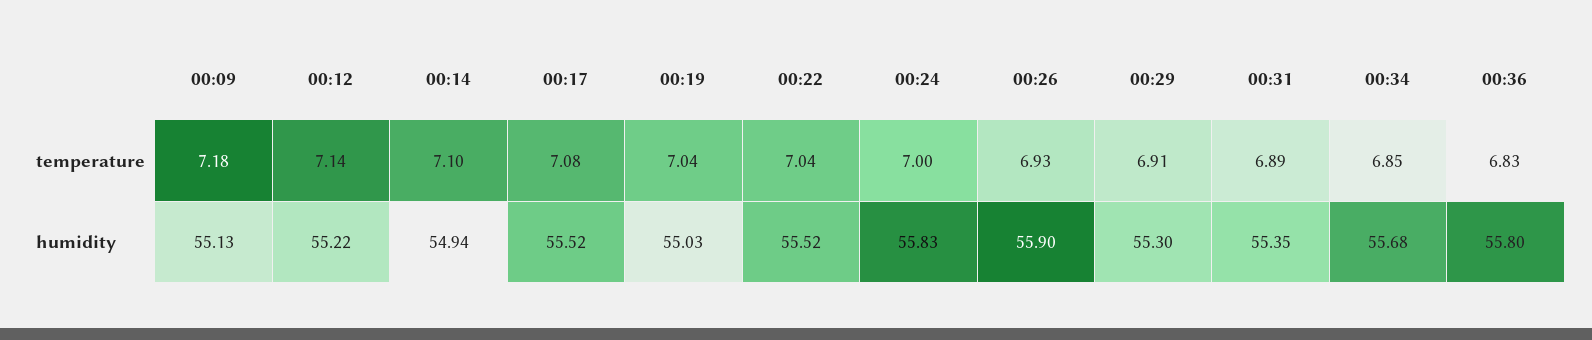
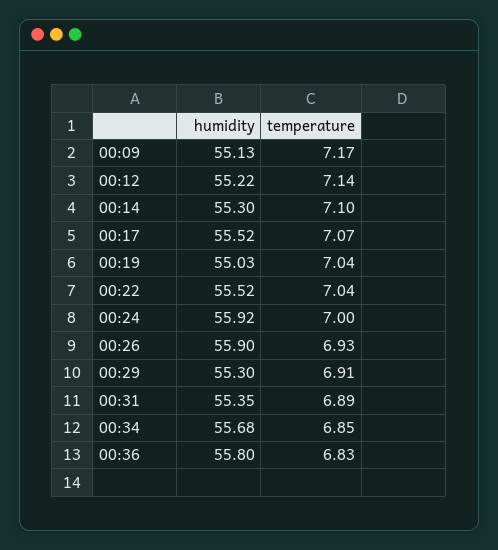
00:09, temperature: 7.18 -> 7.17
00:17, temperature: 7.08 -> 7.07
00:14, humidity: 54.94 -> 55.3
00:24, humidity: 55.83 -> 55.92

